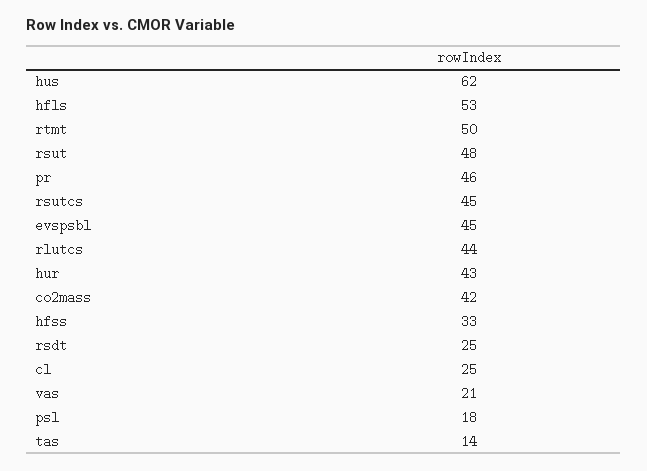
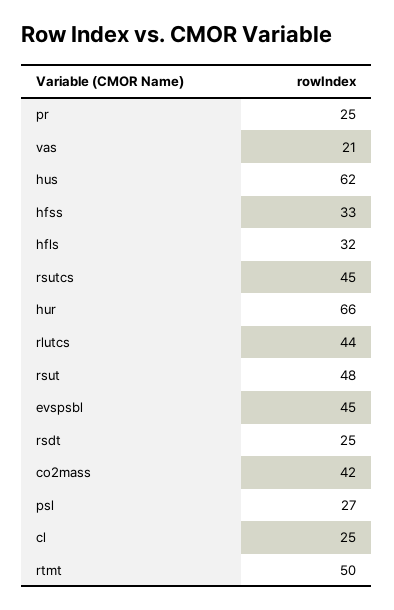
hfls: 53 -> 32
pr: 46 -> 25
hur: 43 -> 66
psl: 18 -> 27
tas: 14 -> none

